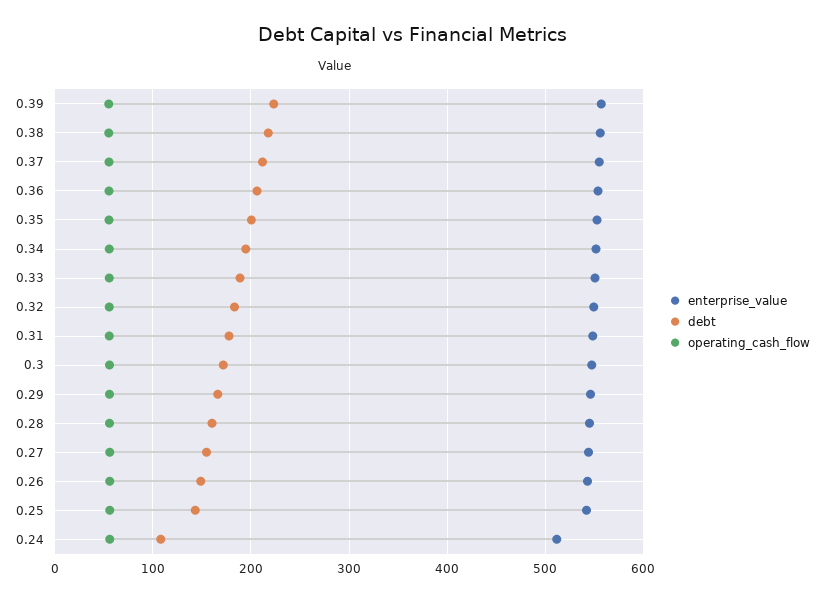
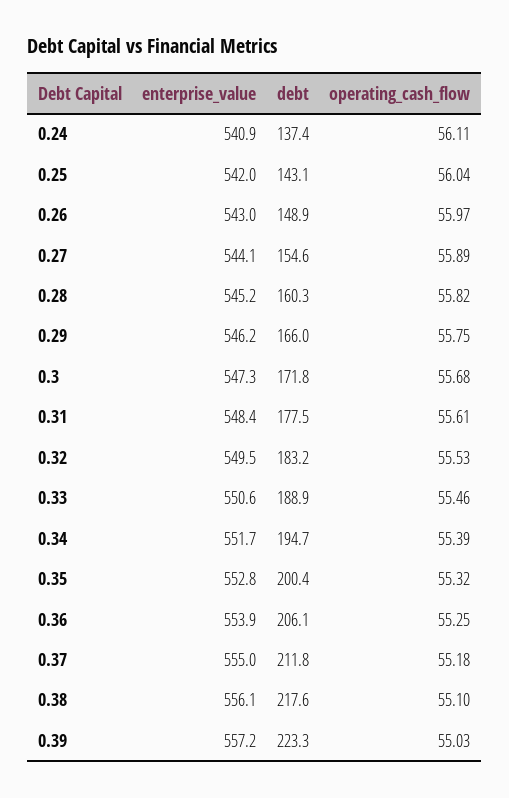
enterprise_value, 0.24: 510 -> 540.9
debt, 0.24: 110 -> 137.4

